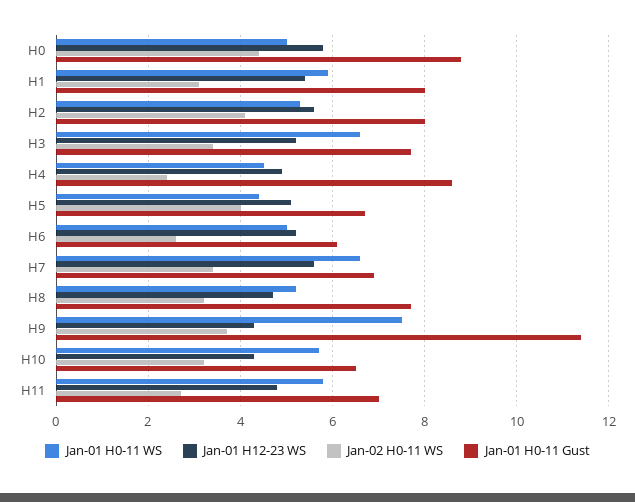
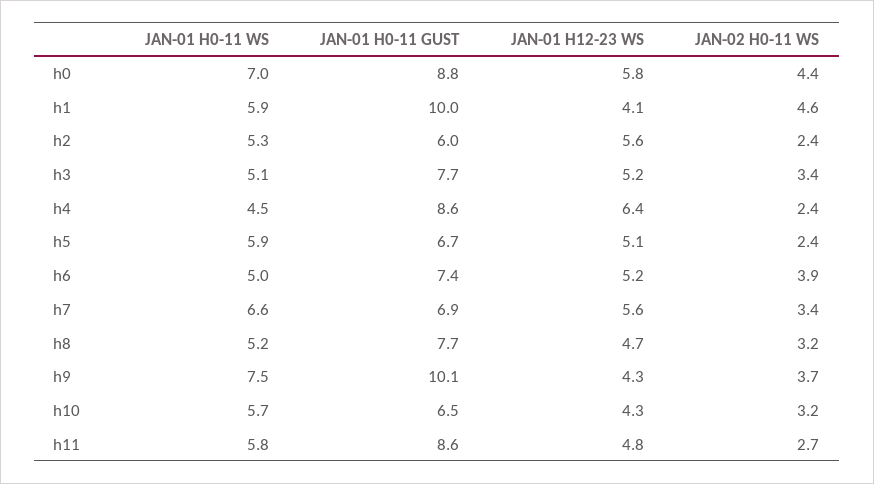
Jan-01 H0-11 WS, H0: 5 -> 7
Jan-01 H12-23 WS, H1: 5.5 -> 4.1
Jan-02 H0-11 WS, H1: 3 -> 4.6
Jan-01 H0-11 Gust, H1: 8 -> 10
Jan-02 H0-11 WS, H2: 4 -> 2.4
Jan-01 H0-11 Gust, H2: 8 -> 6
Jan-01 H0-11 WS, H3: 6.5 -> 5.1
Jan-01 H12-23 WS, H4: 5 -> 6.4
Jan-01 H0-11 WS, H5: 4.5 -> 5.9
Jan-02 H0-11 WS, H5: 4 -> 2.4
Jan-02 H0-11 WS, H6: 2.5 -> 3.9
Jan-01 H0-11 Gust, H6: 6 -> 7.4
Jan-01 H0-11 Gust, H9: 11.5 -> 10.1
Jan-01 H0-11 Gust, H11: 7 -> 8.6

